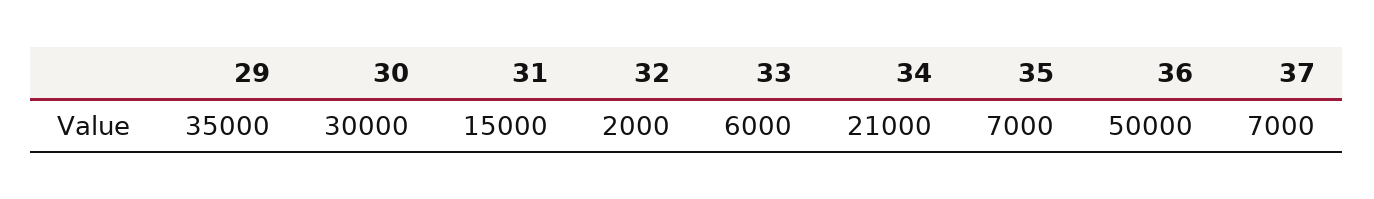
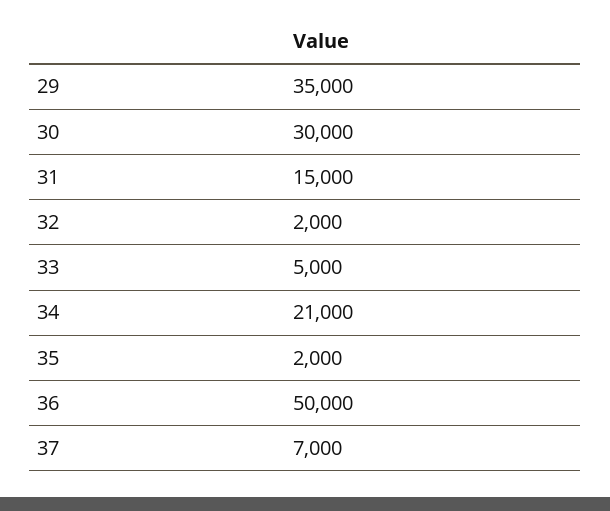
33: 6000 -> 5000
35: 7000 -> 2000

